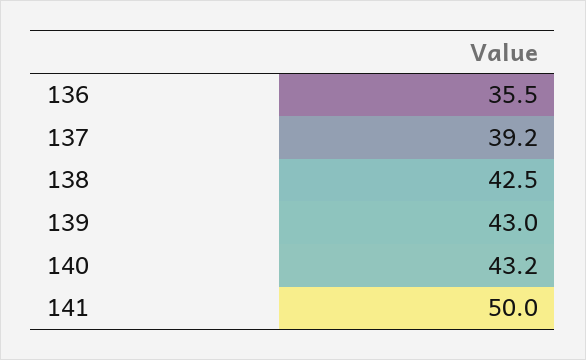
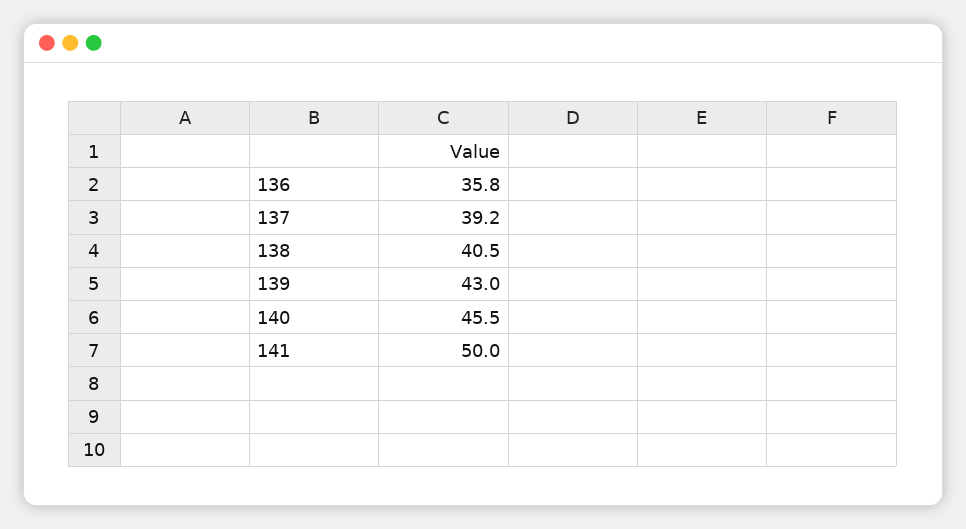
136: 35.5 -> 35.8
138: 42.5 -> 40.5
140: 43.2 -> 45.5

